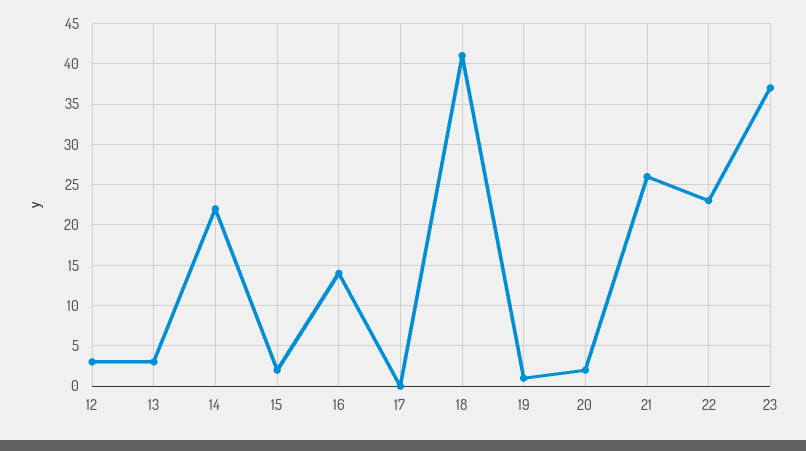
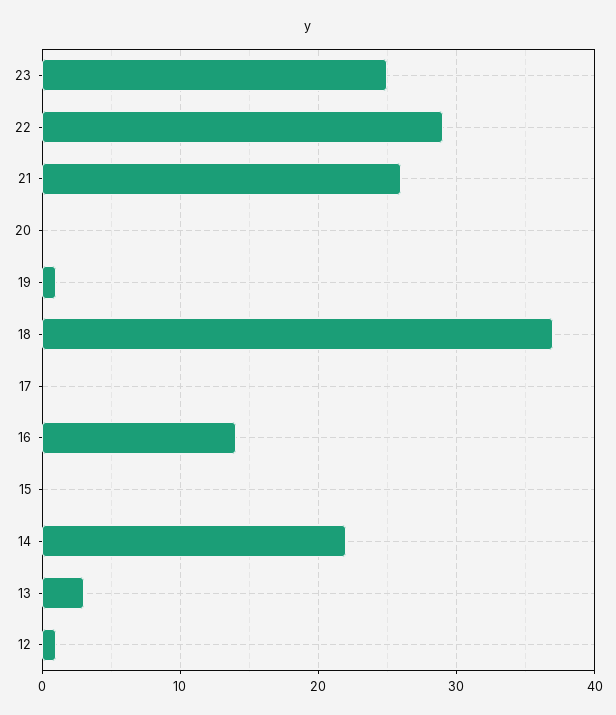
12: 3 -> 1
15: 2 -> 0
18: 41 -> 37
20: 2 -> 0
22: 23 -> 29
23: 37 -> 25

